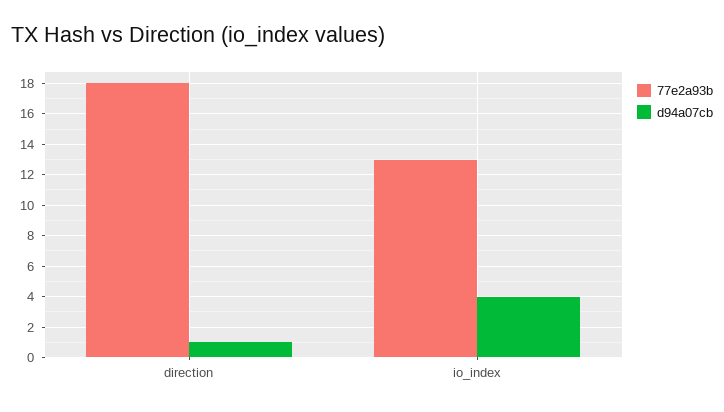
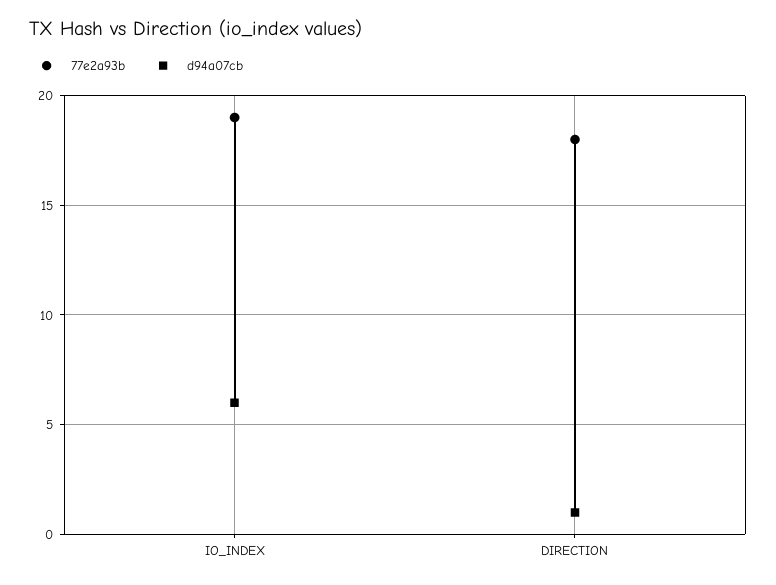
77e2a93b, io_index: 13 -> 19
d94a07cb, io_index: 4 -> 6

